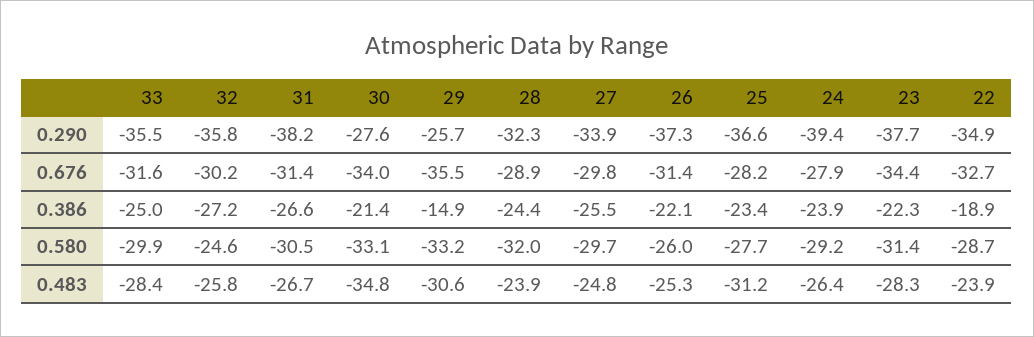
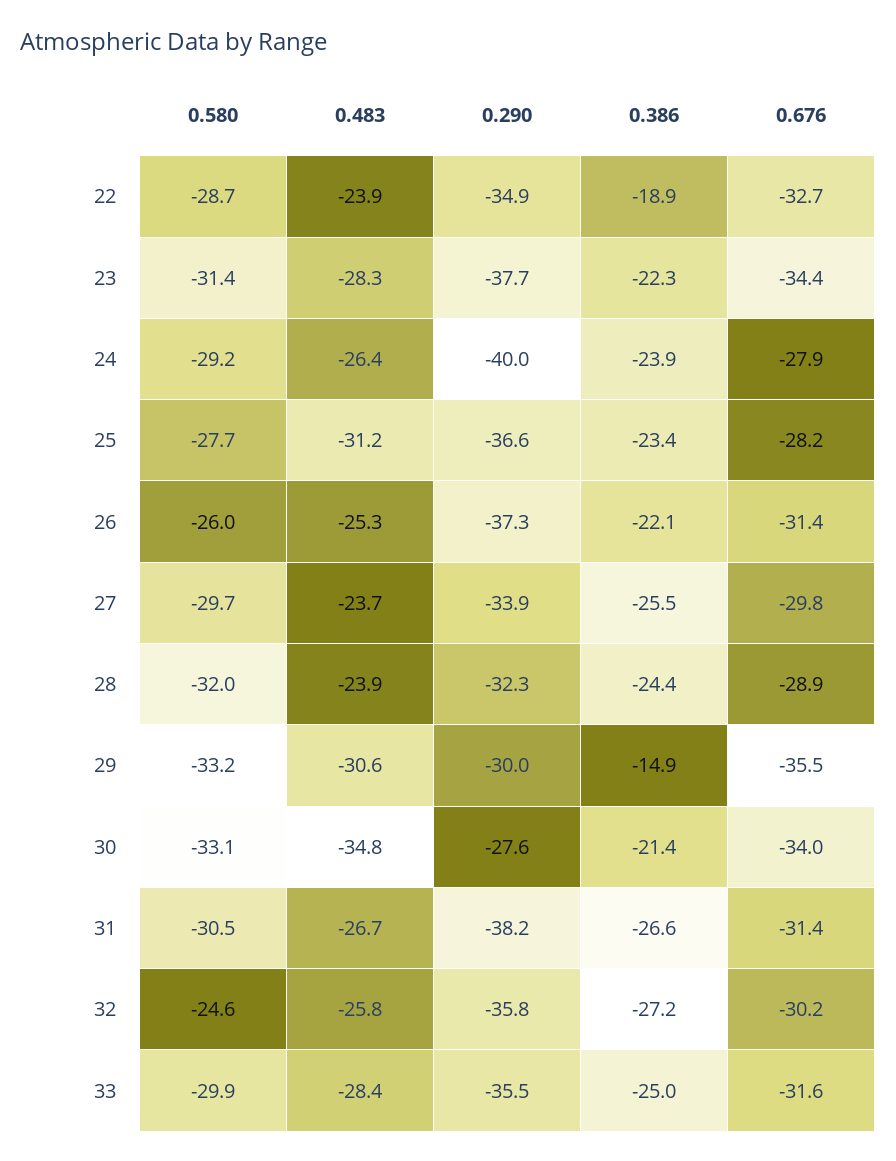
29, 0.290: -25.7 -> -30
24, 0.290: -39.4 -> -40
27, 0.483: -24.8 -> -23.7

